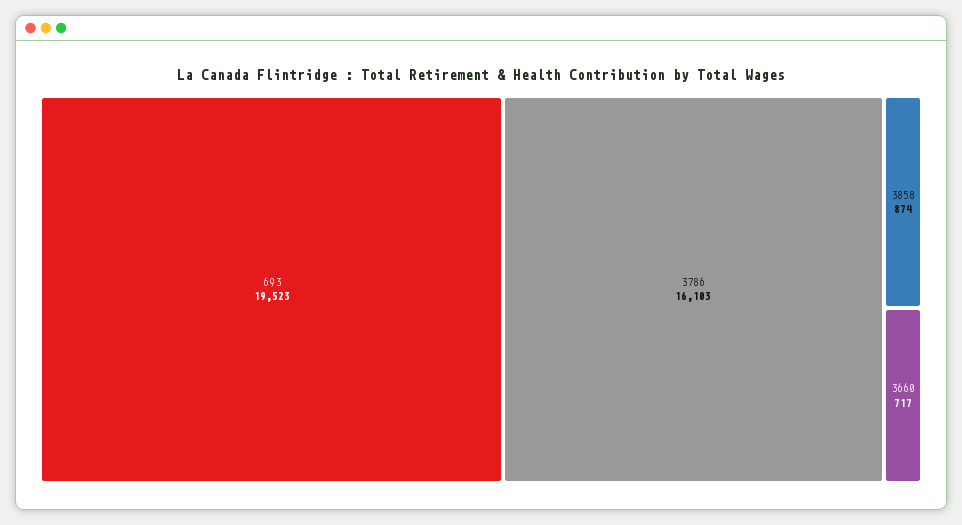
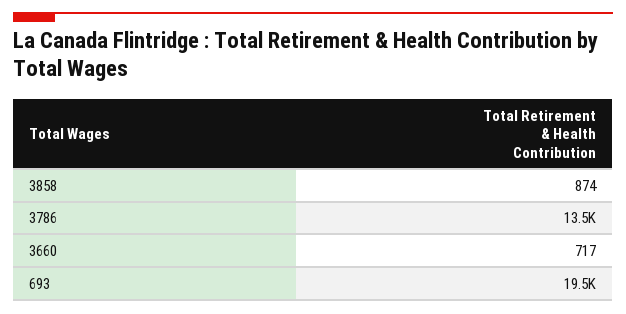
3786: 16103 -> 13500

